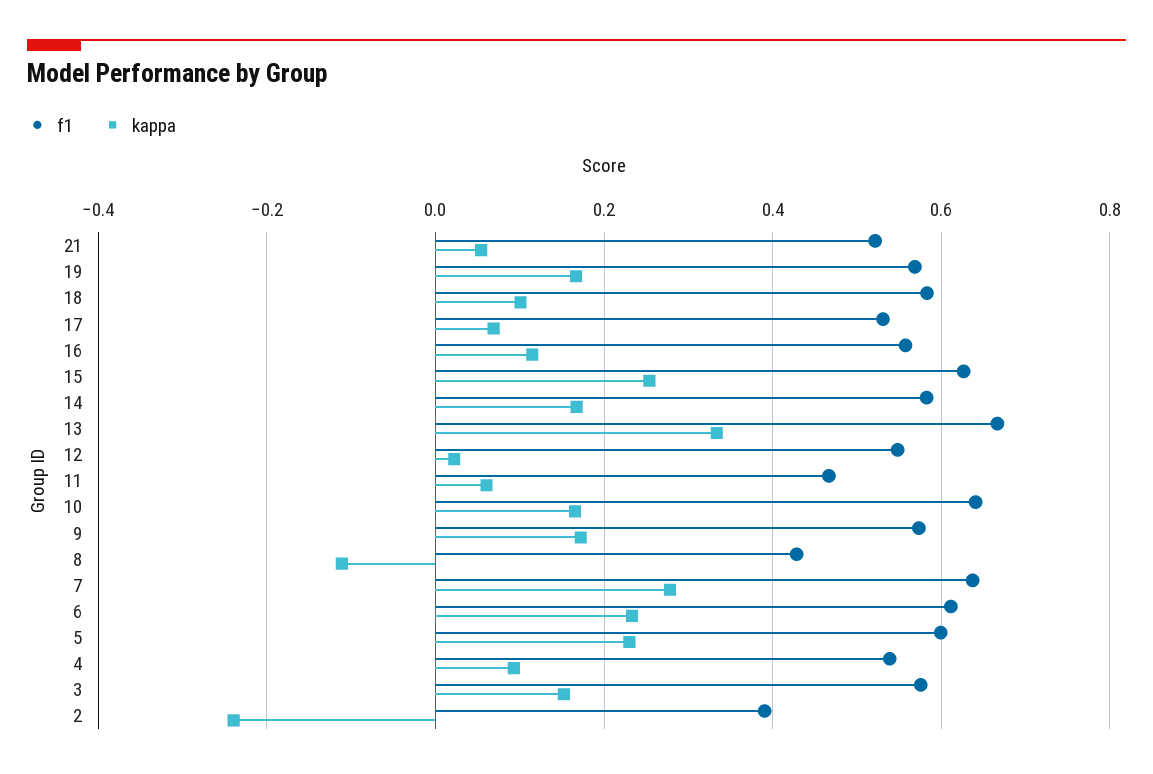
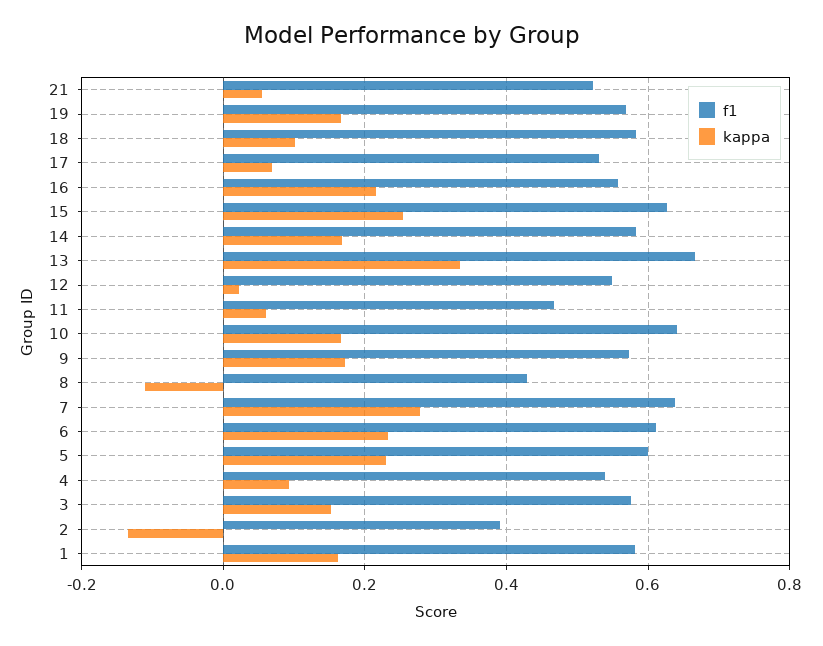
kappa, 16: 0.12 -> 0.22
kappa, 2: -0.24 -> -0.14
f1, 1: none -> 0.58
kappa, 1: none -> 0.16

